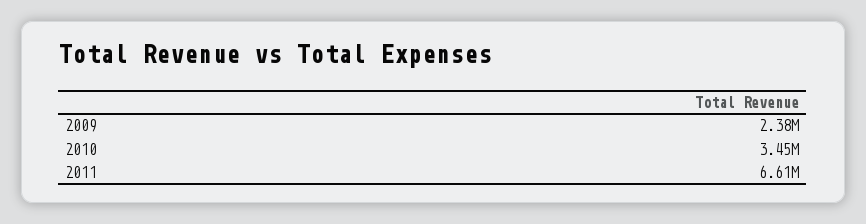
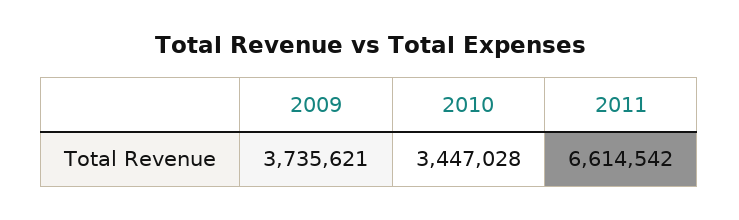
2009: 2380000 -> 3735621

